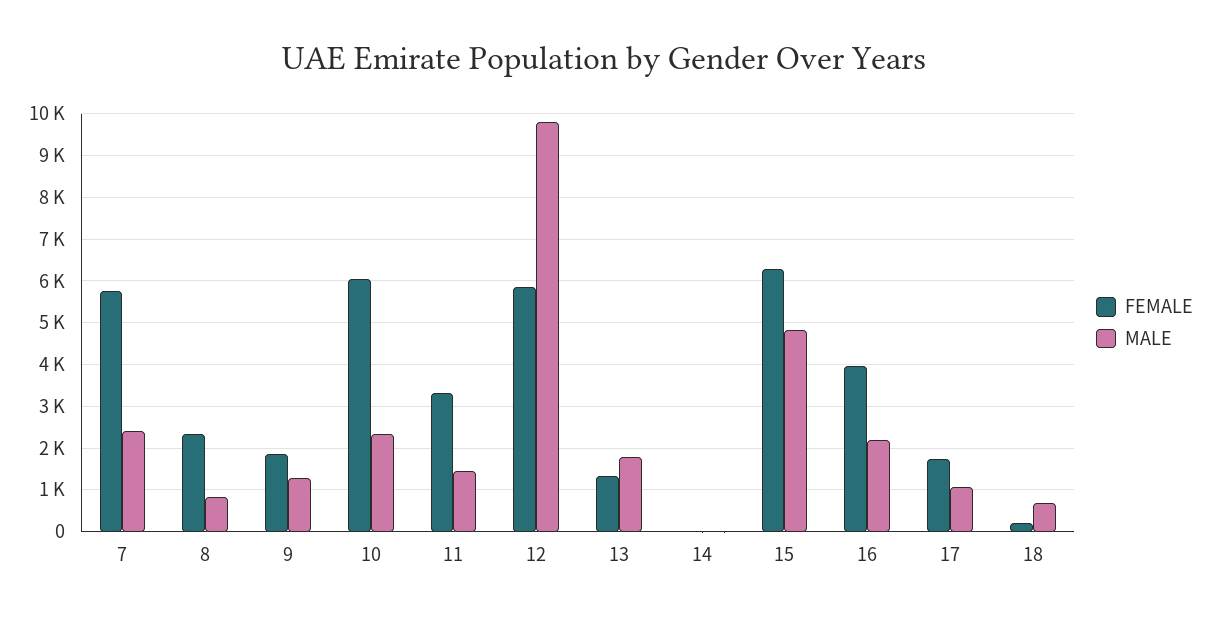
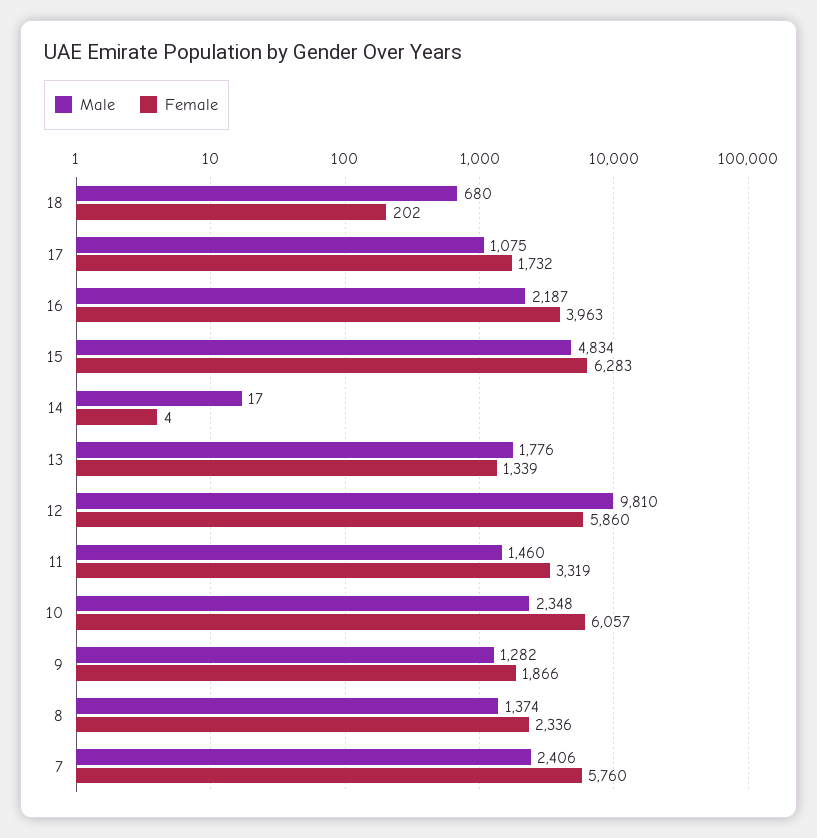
MALE, 8: 800 -> 1374

